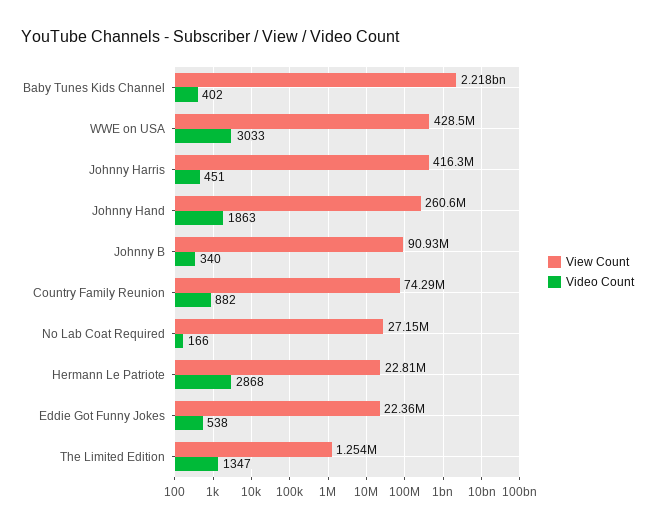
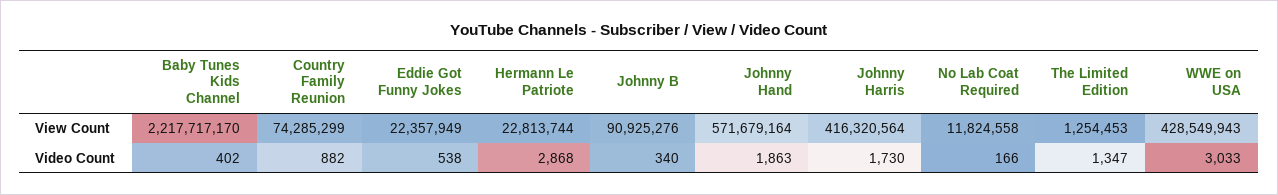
Video Count, Johnny Harris: 451 -> 1730
View Count, Johnny Hand: 260600000 -> 571679164
View Count, No Lab Coat Required: 27150000 -> 11824558

